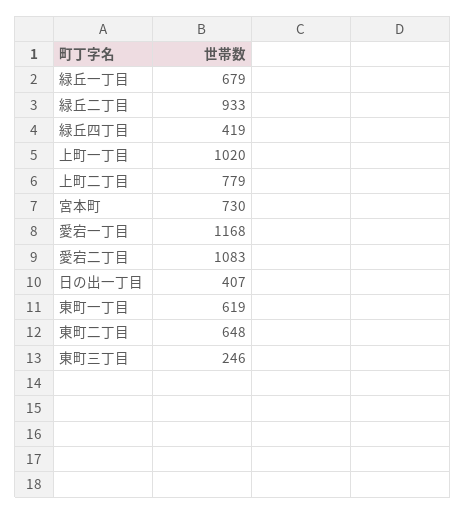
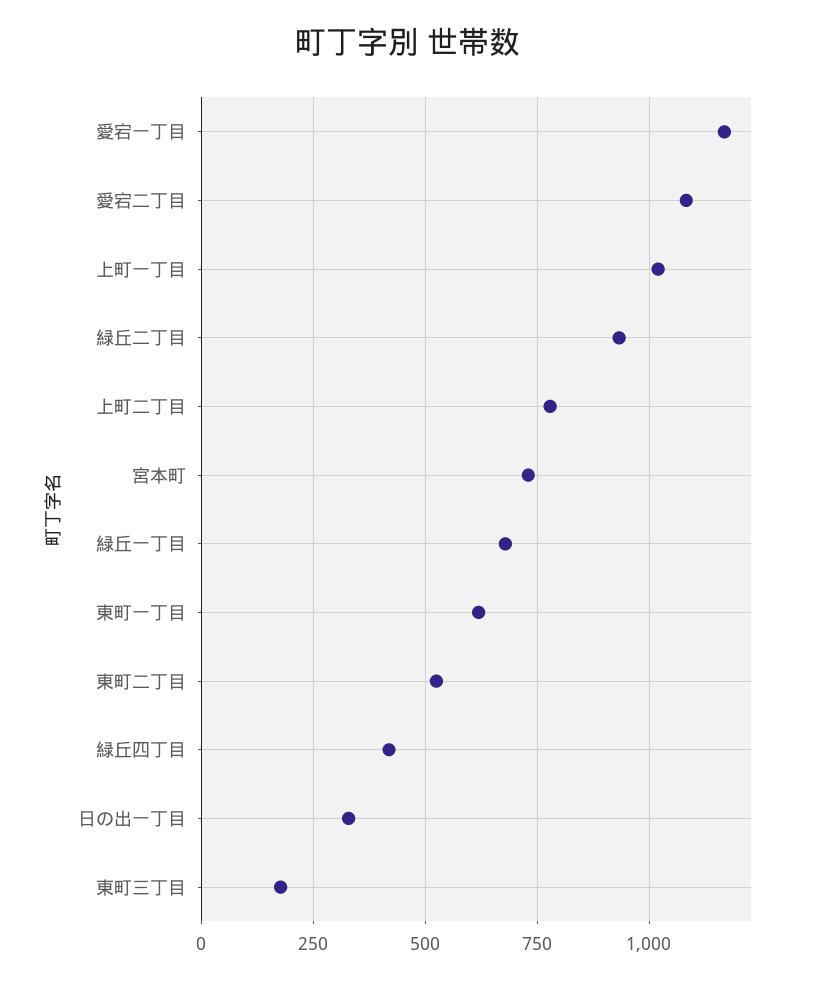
日の出一丁目: 407 -> 325
東町二丁目: 648 -> 525
東町三丁目: 246 -> 175

